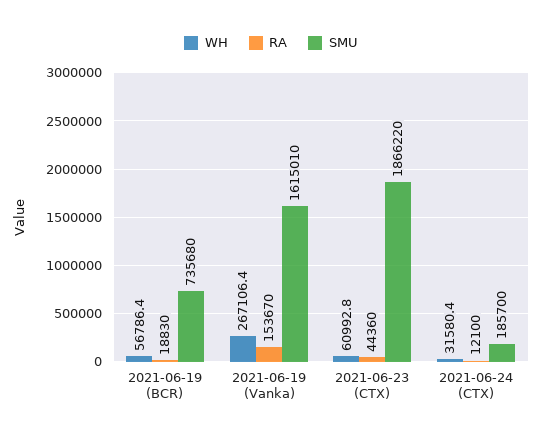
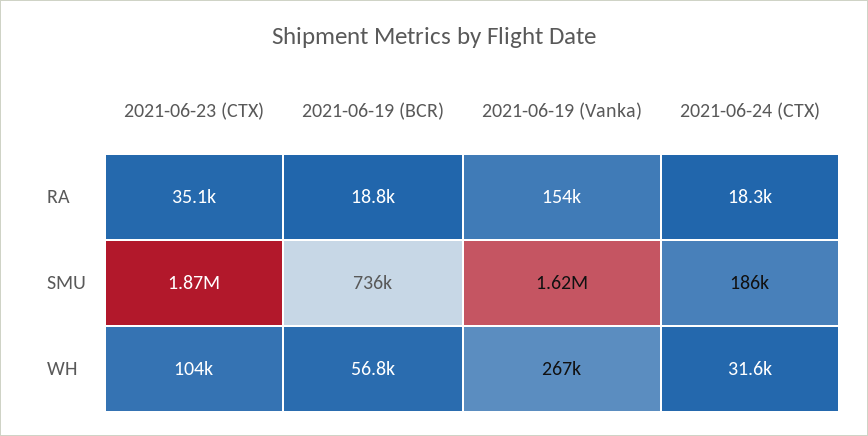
WH, 2021-06-23 (CTX): 60992.8 -> 104000
RA, 2021-06-23 (CTX): 44360 -> 35100
RA, 2021-06-24 (CTX): 12100 -> 18300

